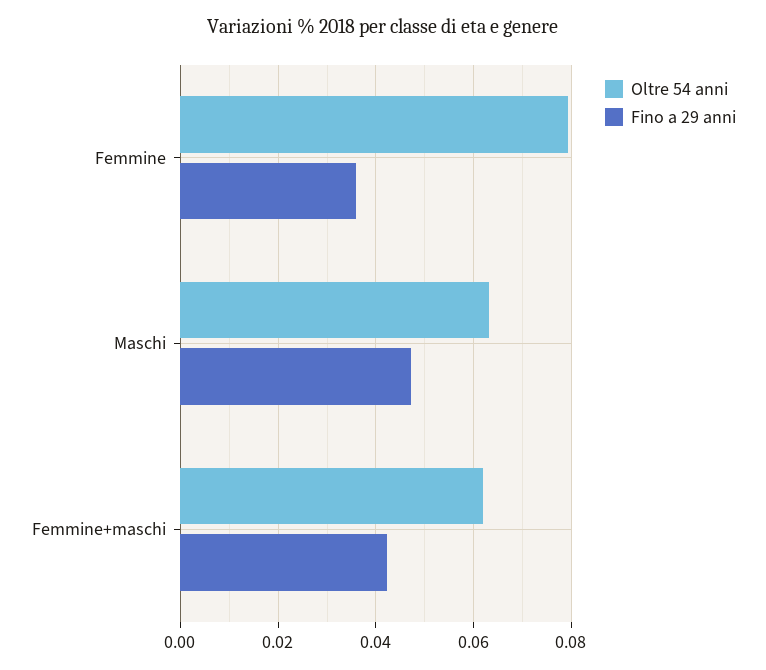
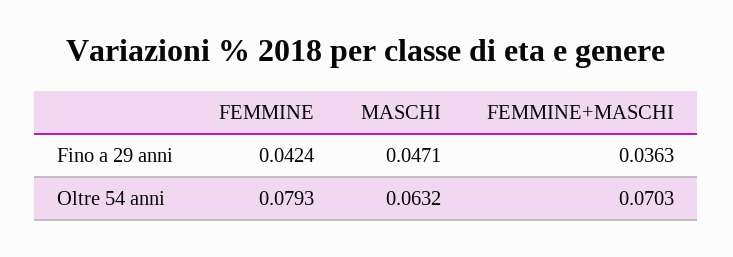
Fino a 29 anni, Femmine: 0.036 -> 0.0424
Oltre 54 anni, Femmine+maschi: 0.062 -> 0.0703
Fino a 29 anni, Femmine+maschi: 0.042 -> 0.0363

